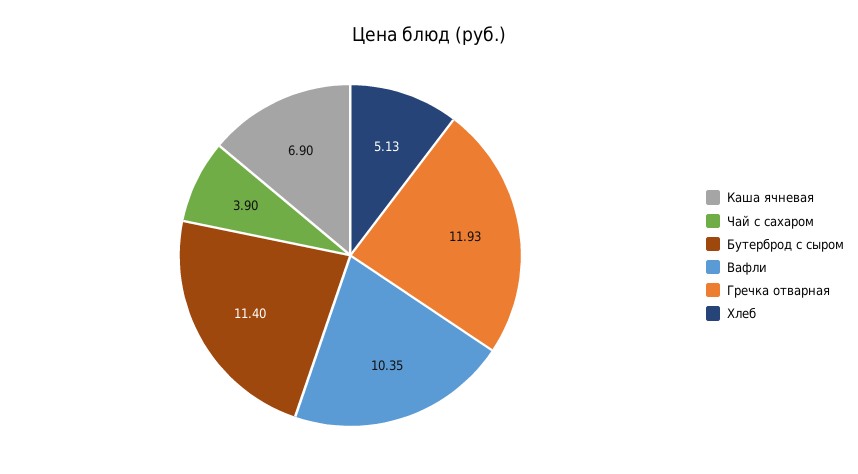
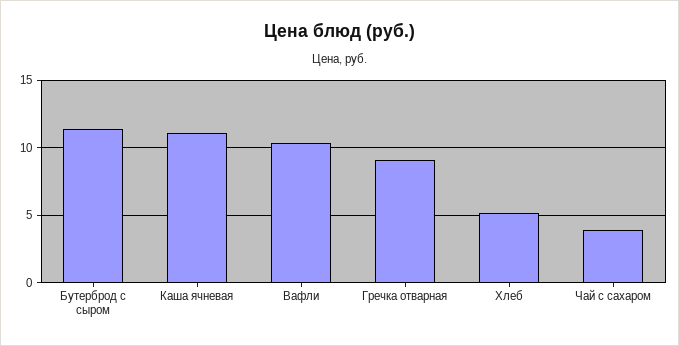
Каша ячневая: 6.9 -> 11
Гречка отварная: 11.93 -> 9

